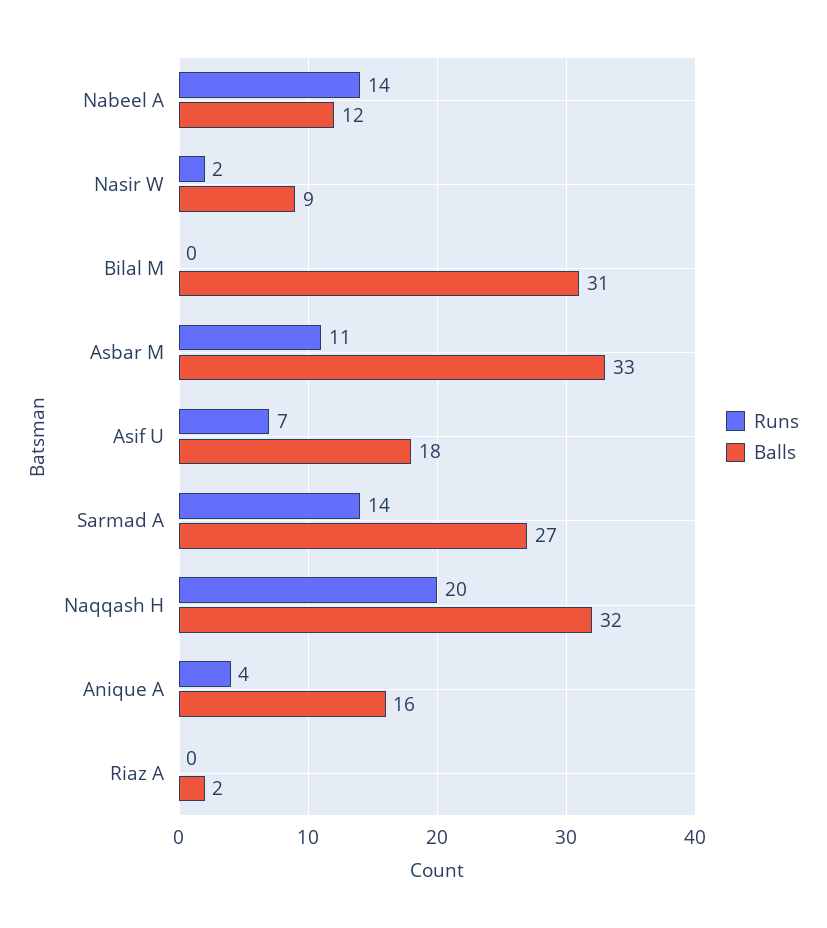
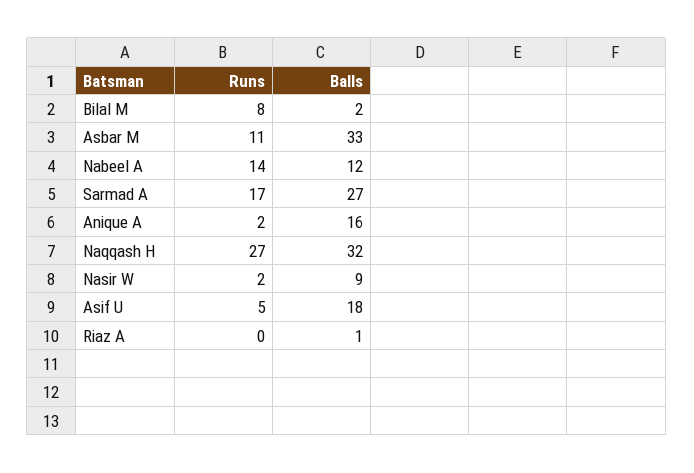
Runs, Bilal M: 0 -> 8
Balls, Bilal M: 31 -> 2
Runs, Asif U: 7 -> 5
Runs, Sarmad A: 14 -> 17
Runs, Naqqash H: 20 -> 27
Runs, Anique A: 4 -> 2
Balls, Riaz A: 2 -> 1

